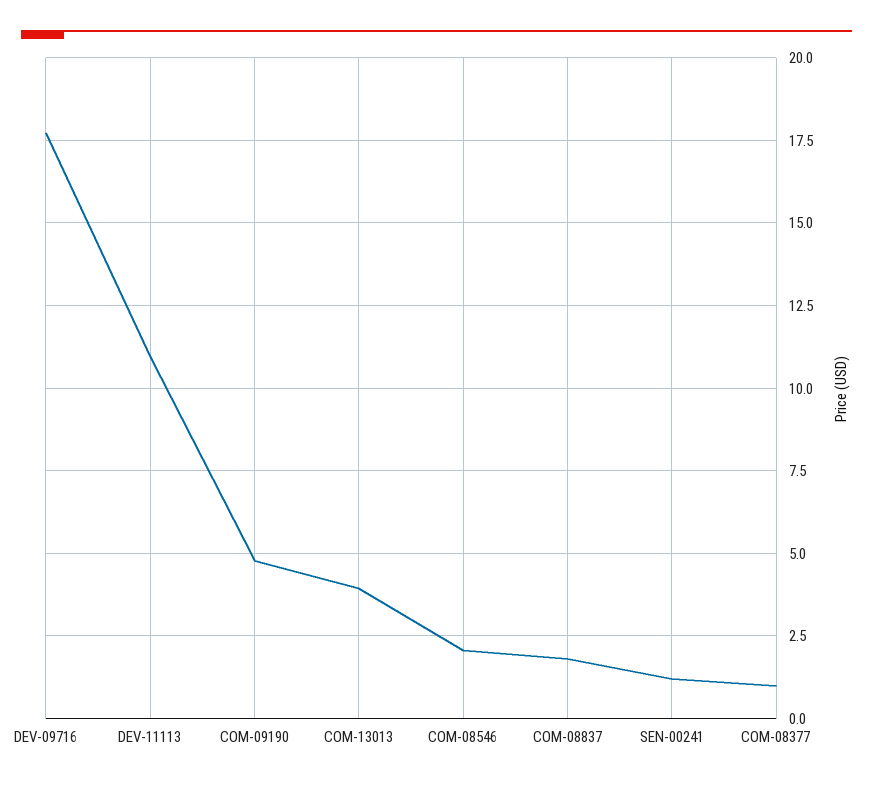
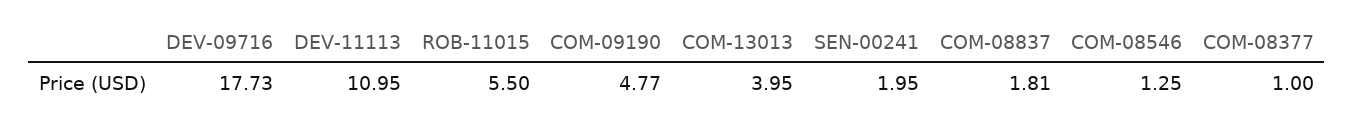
COM-08546: 2 -> 1.25
SEN-00241: 1.25 -> 1.95
ROB-11015: none -> 5.5

